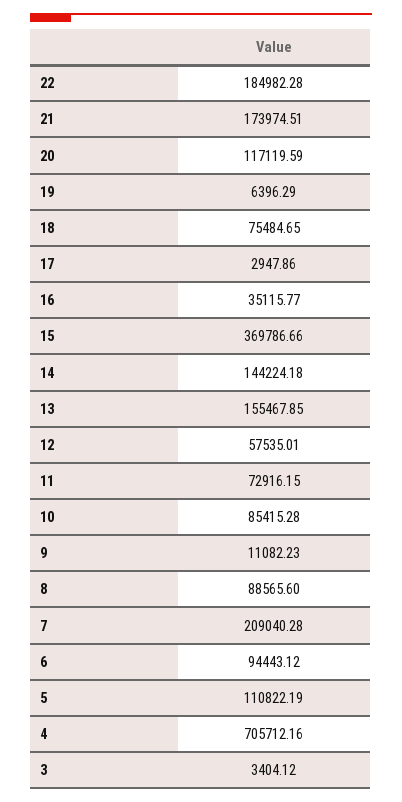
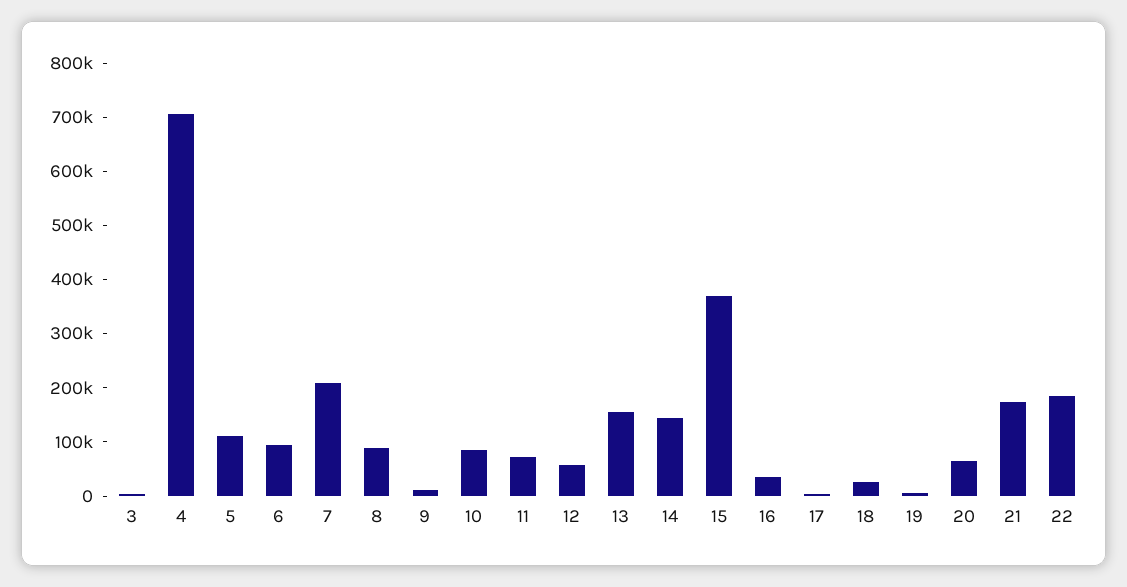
20: 117119.59 -> 60000
18: 75484.65 -> 20000

